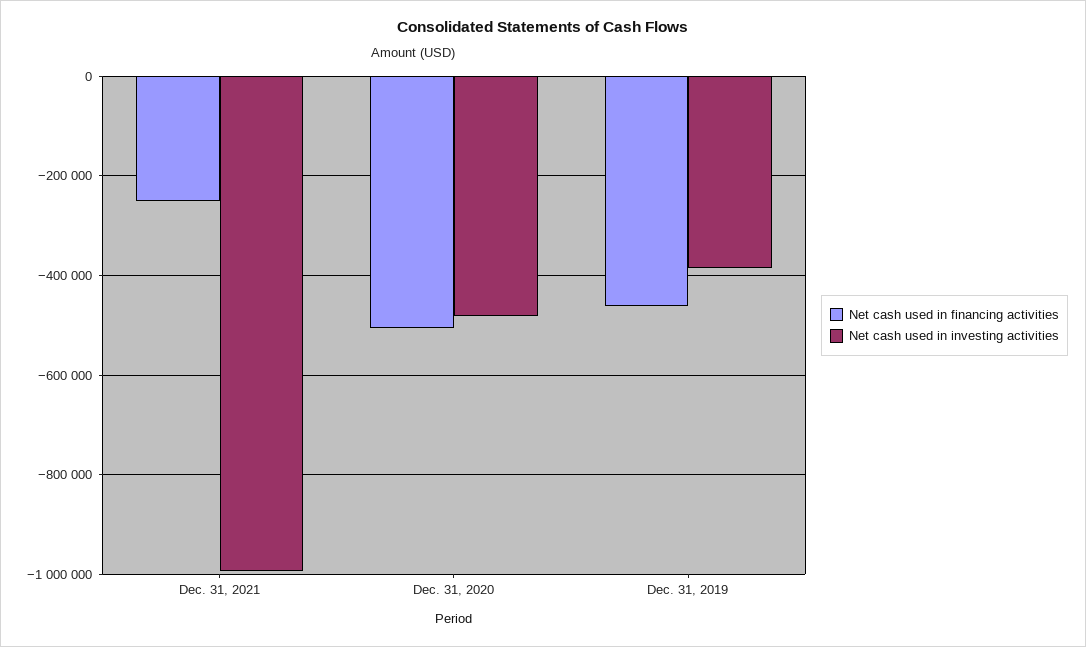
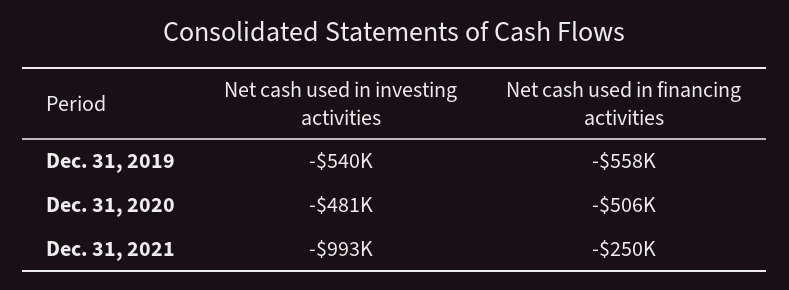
Net cash used in financing activities, Dec. 31, 2019: -460000 -> -558000
Net cash used in investing activities, Dec. 31, 2019: -380000 -> -540000

